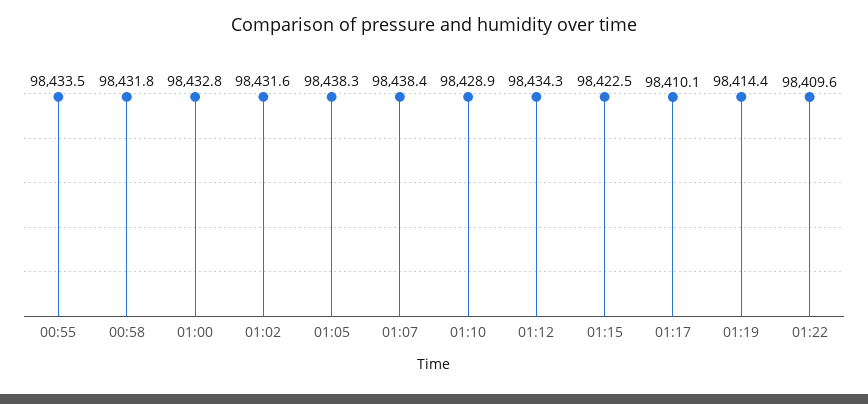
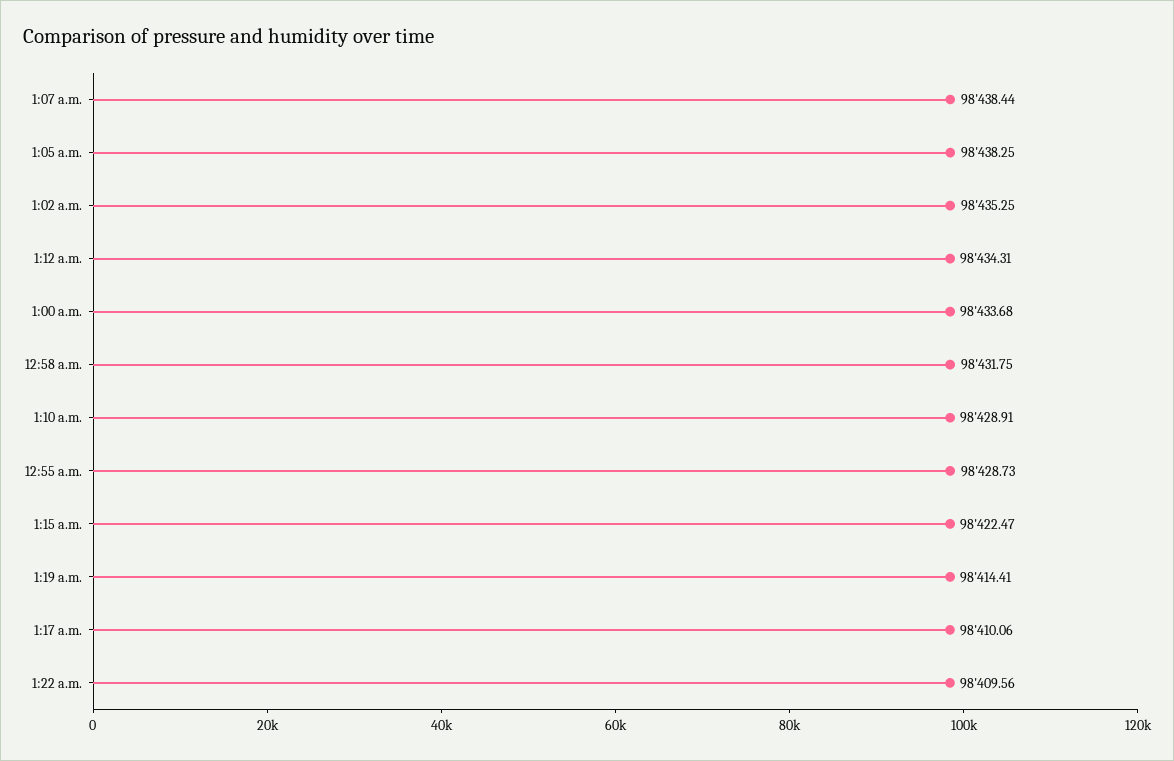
00:55: 98433.5 -> 98428.73
01:00: 98432.8 -> 98433.68
01:02: 98431.6 -> 98435.25

